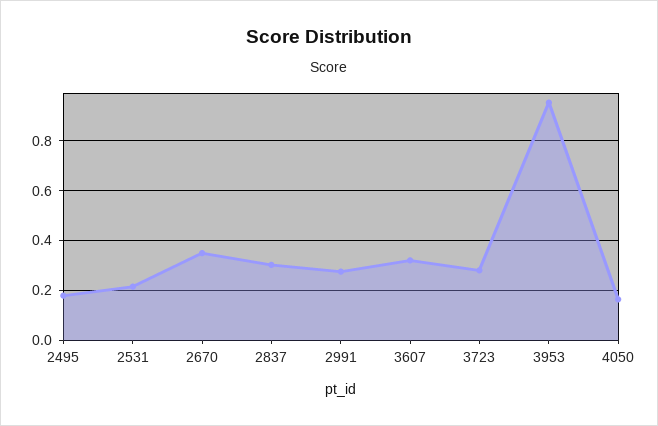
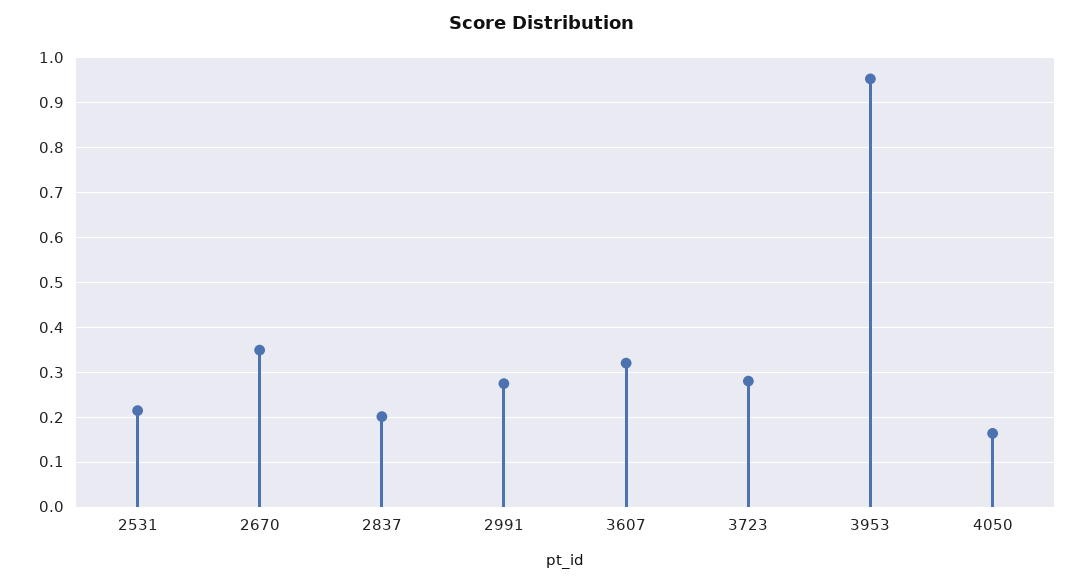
2495: 0.175 -> none
2837: 0.3 -> 0.2

